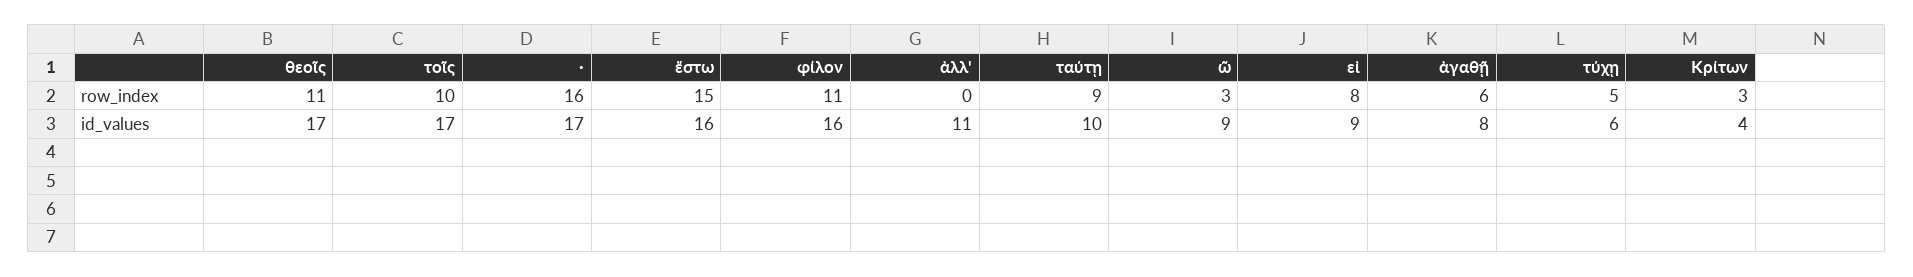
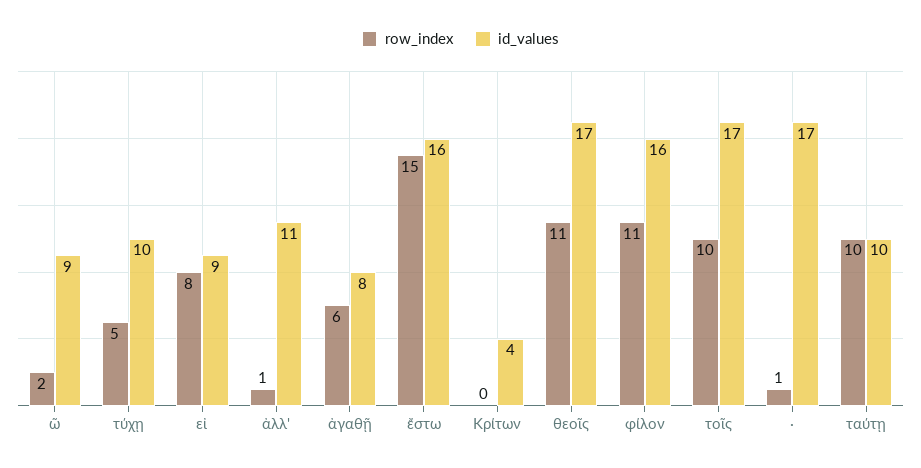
row_index, ·: 16 -> 1
row_index, ἀλλ': 0 -> 1
row_index, ταύτῃ: 9 -> 10
row_index, ῶ: 3 -> 2
row_index, Κρίτων: 3 -> 0
id_values, τύχῃ: 6 -> 10

